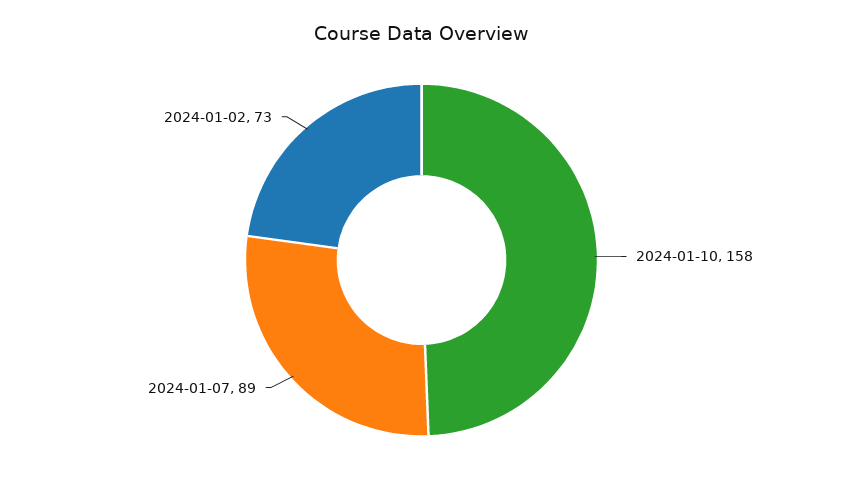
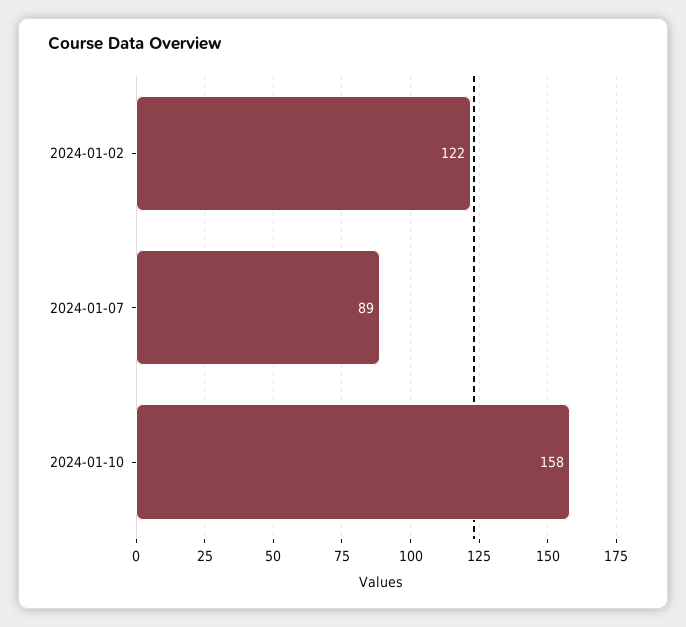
2024-01-02: 73 -> 122

